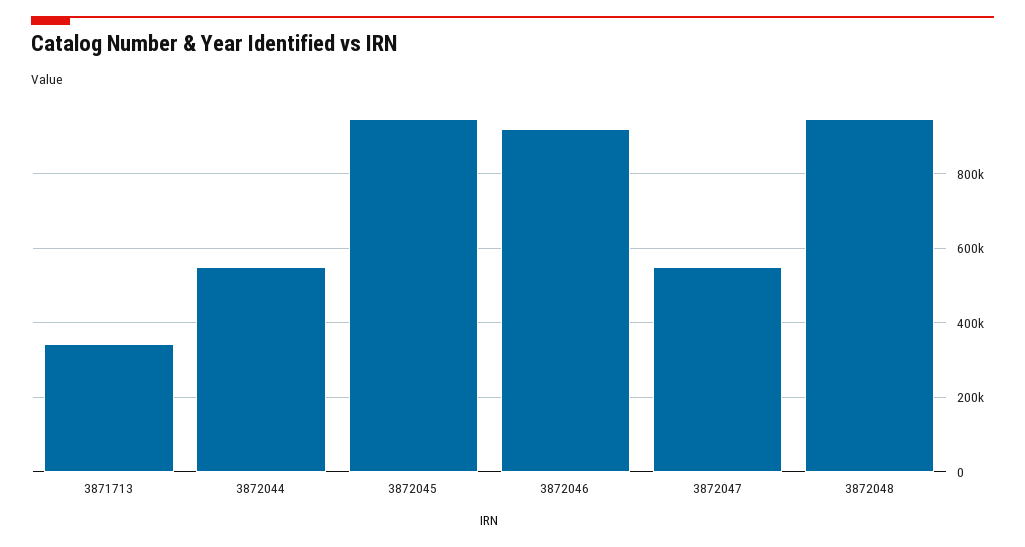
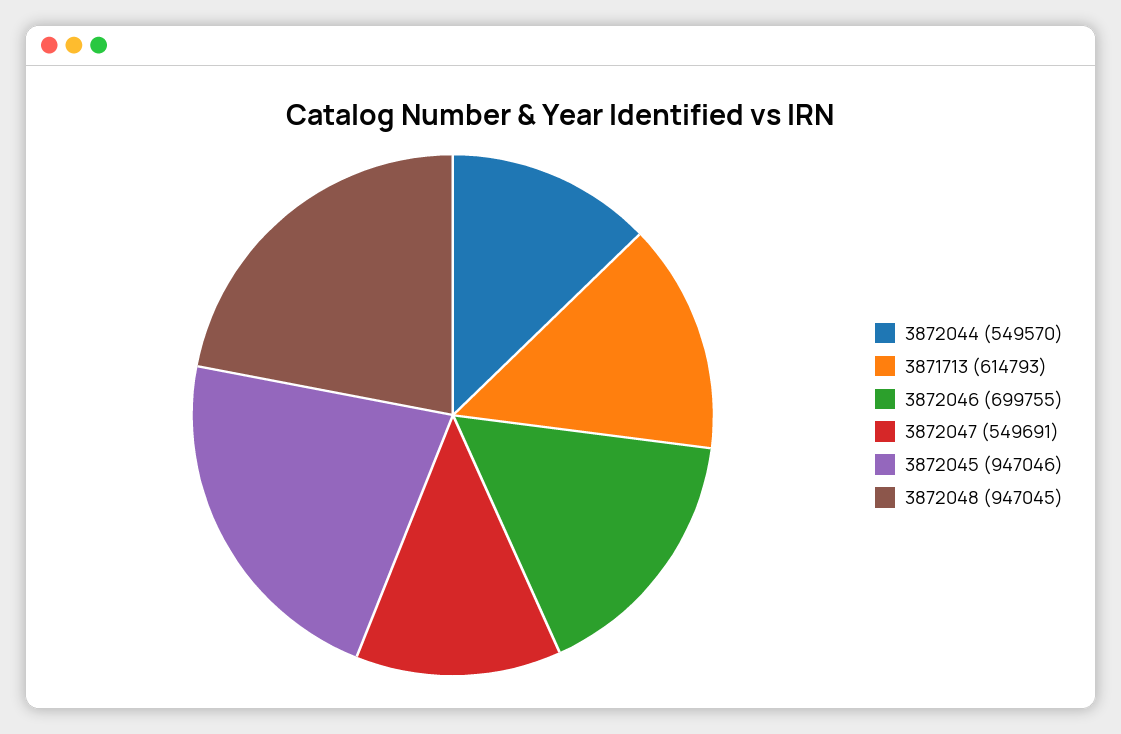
3871713: 340000 -> 614793
3872046: 920000 -> 699755

